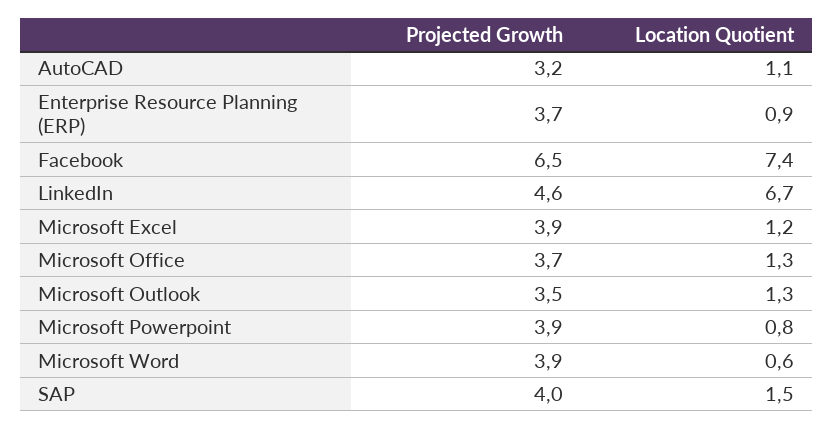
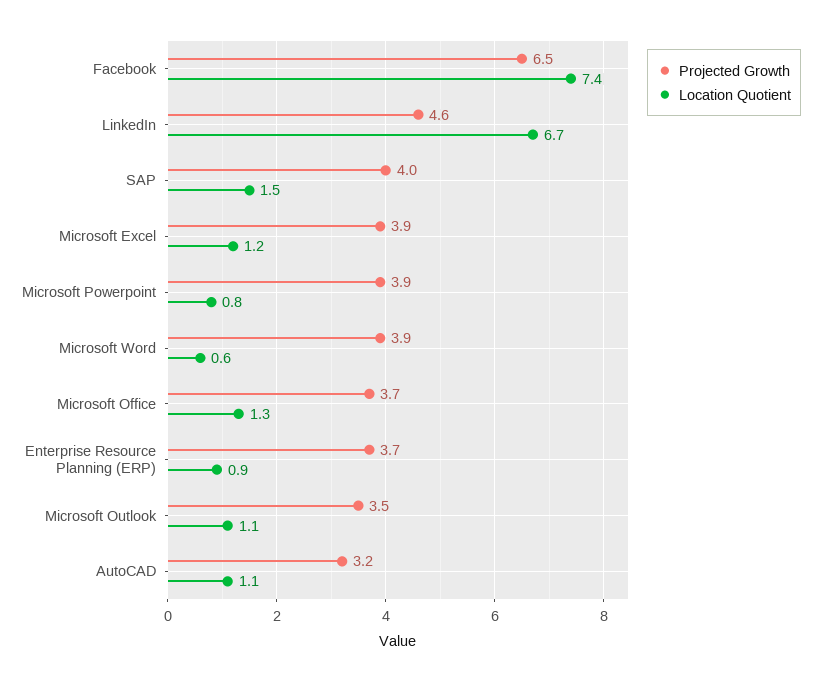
Location Quotient, Microsoft Outlook: 1.3 -> 1.1

